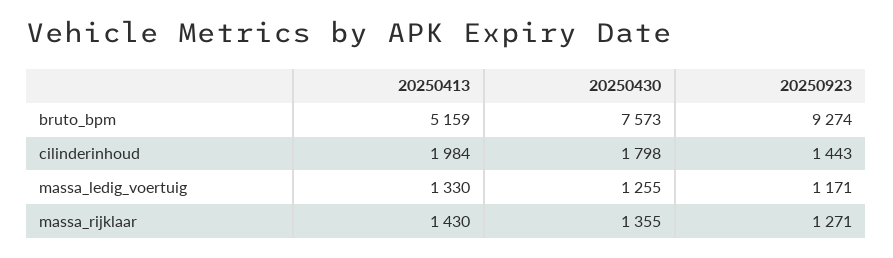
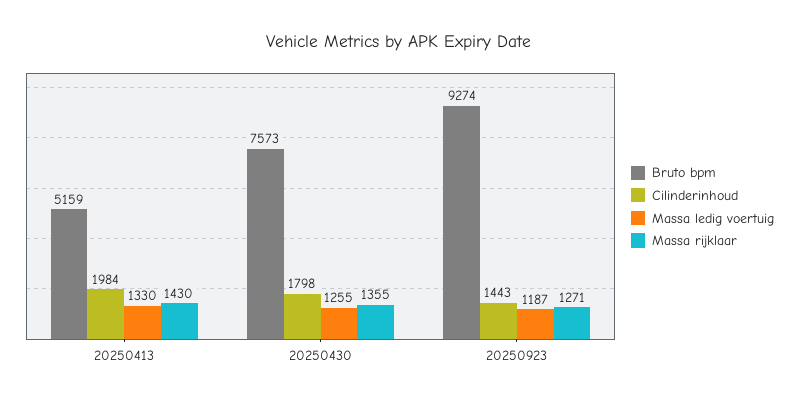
massa_ledig_voertuig, 20250923: 1171 -> 1187

